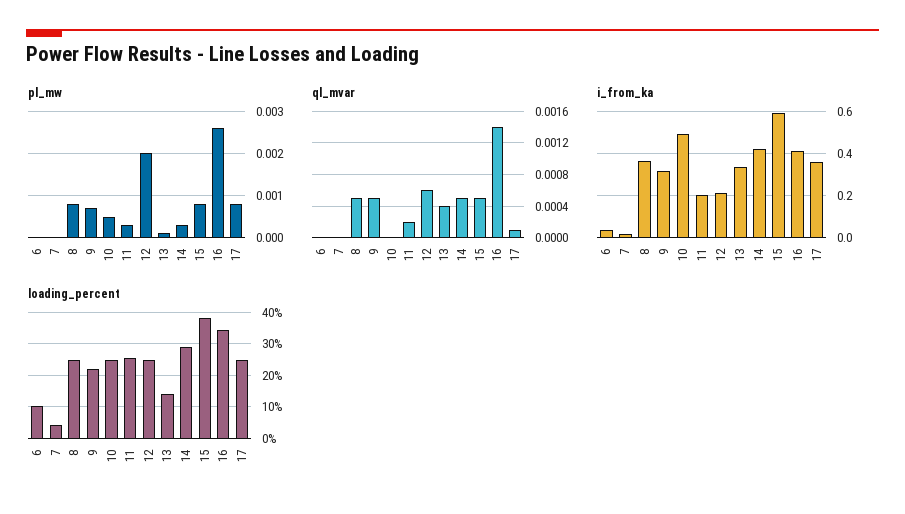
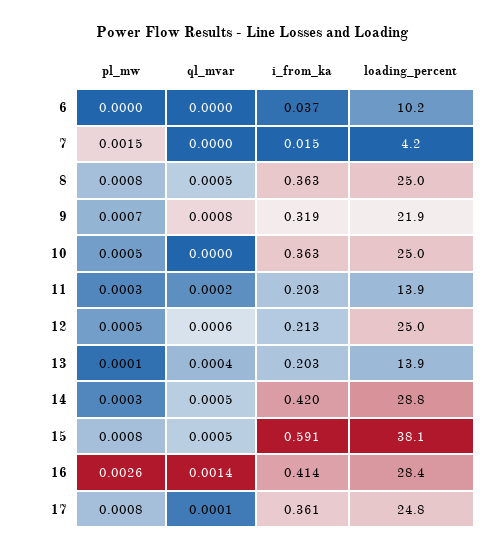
pl_mw, 7: 0 -> 0.0015
pl_mw, 12: 0.002 -> 0.0005
ql_mvar, 9: 0.0005 -> 0.0008
i_from_ka, 10: 0.5 -> 0.363
i_from_ka, 13: 0.35 -> 0.203
loading_percent, 11: 26 -> 13.9
loading_percent, 16: 34 -> 28.4

